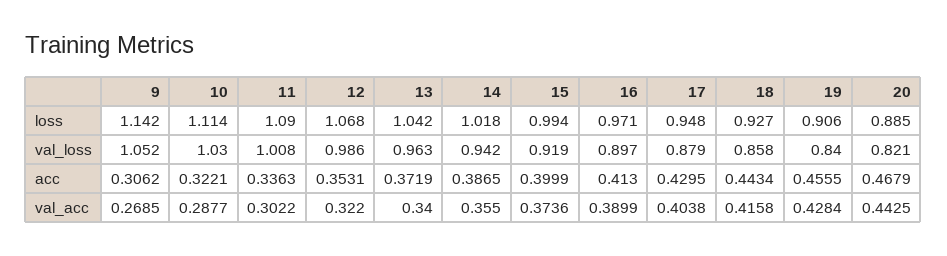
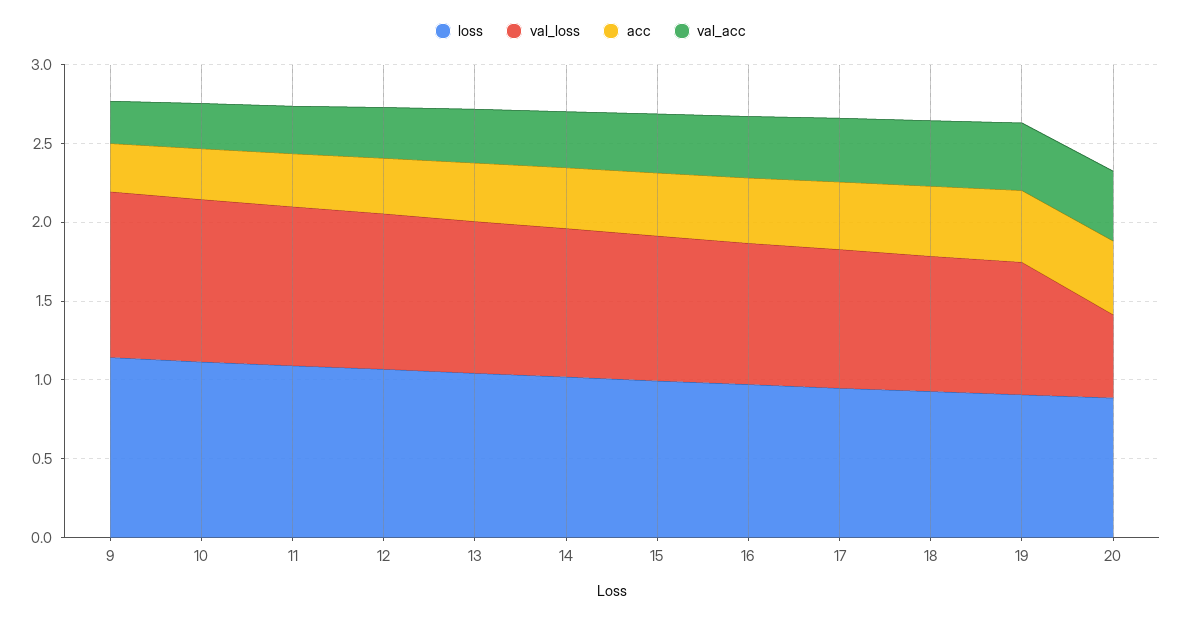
val_loss, 20: 0.821 -> 0.5

